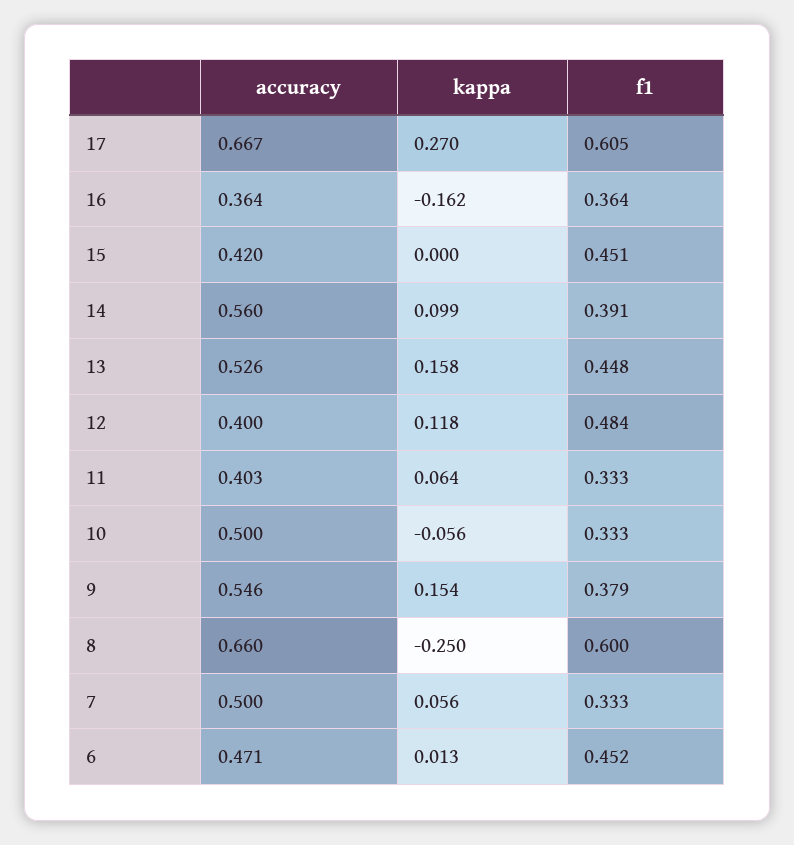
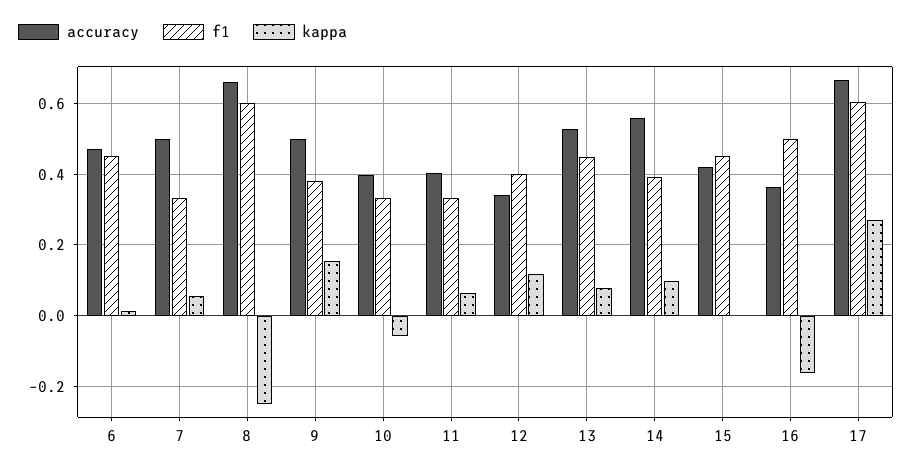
f1, 16: 0.364 -> 0.5
kappa, 13: 0.158 -> 0.08
accuracy, 12: 0.4 -> 0.34
f1, 12: 0.484 -> 0.4
accuracy, 10: 0.5 -> 0.4
accuracy, 9: 0.546 -> 0.5

